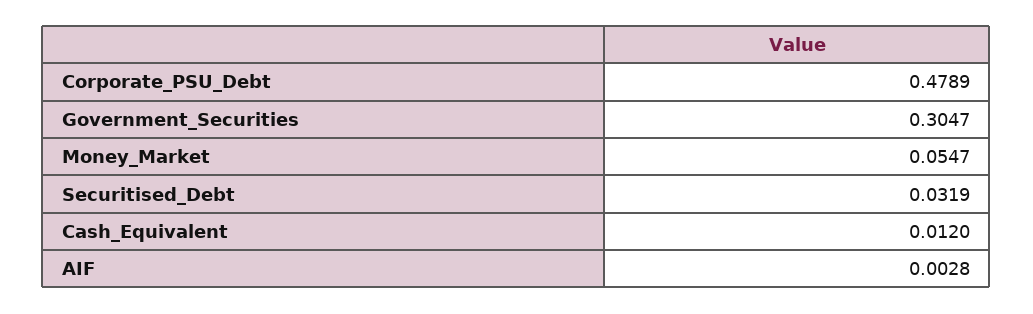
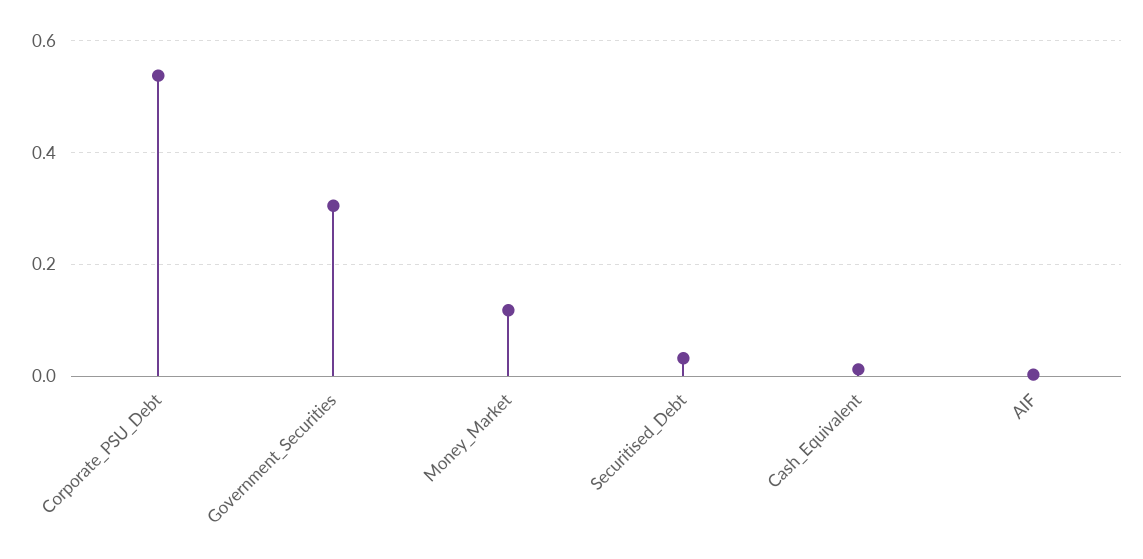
Corporate_PSU_Debt: 0.4789 -> 0.54
Money_Market: 0.0547 -> 0.12

